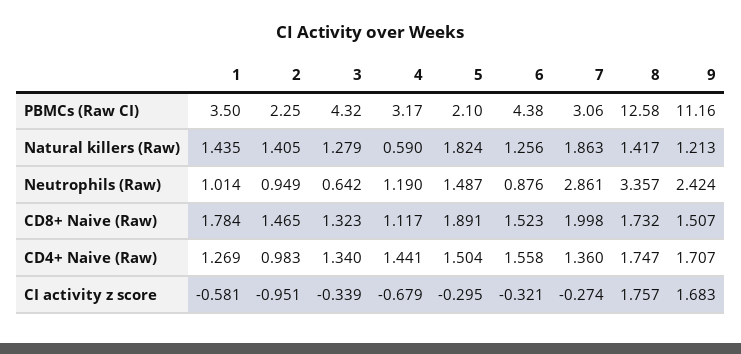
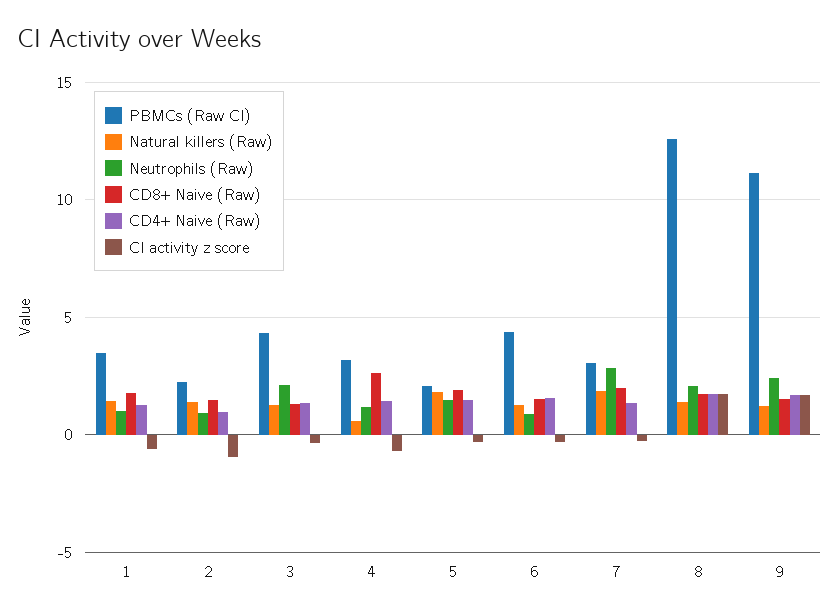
Neutrophils (Raw), 3: 0.642 -> 2
Neutrophils (Raw), 8: 3.357 -> 2
CD8+ Naive (Raw), 4: 1.117 -> 2.5

